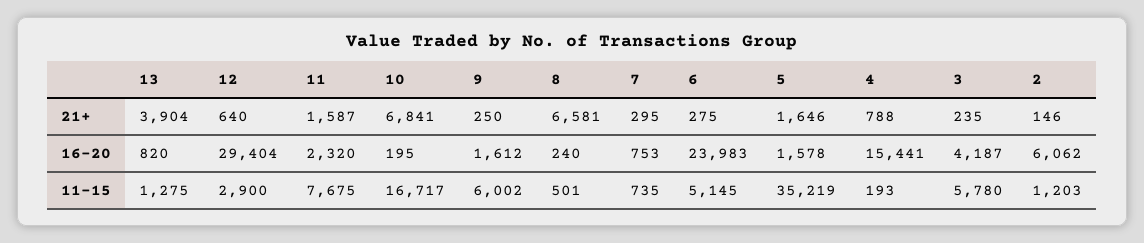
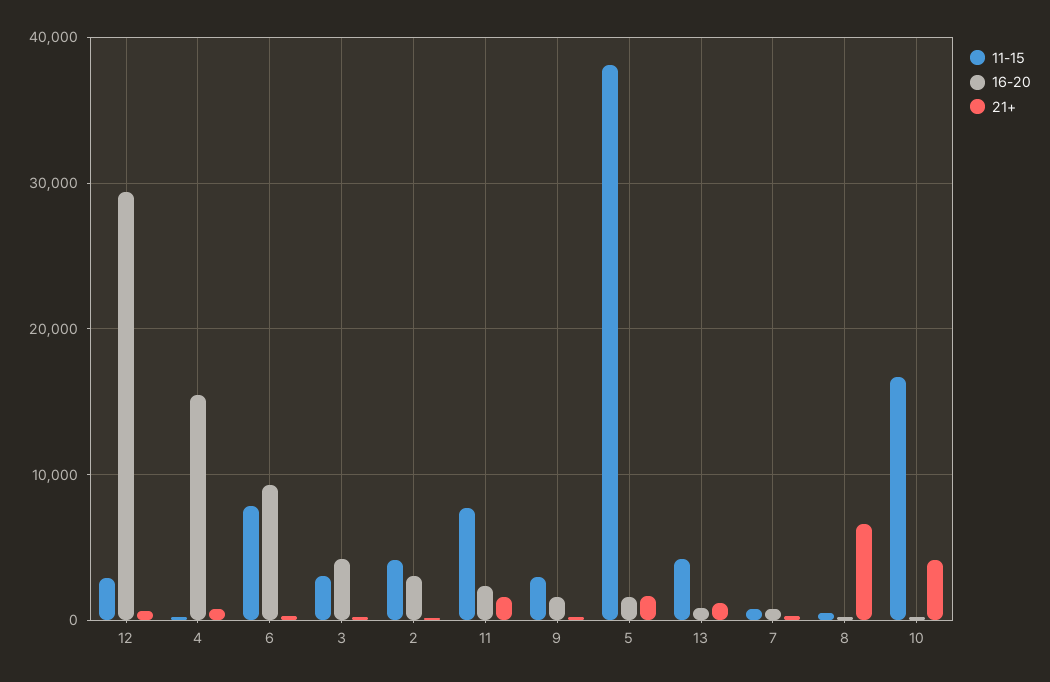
21+, 13: 3904 -> 1000
21+, 10: 6841 -> 4000
16-20, 6: 23983 -> 9000
16-20, 2: 6062 -> 3000
11-15, 13: 1275 -> 4000
11-15, 9: 6002 -> 3000
11-15, 6: 5145 -> 8000
11-15, 5: 35219 -> 38000
11-15, 3: 5780 -> 3000
11-15, 2: 1203 -> 4000

